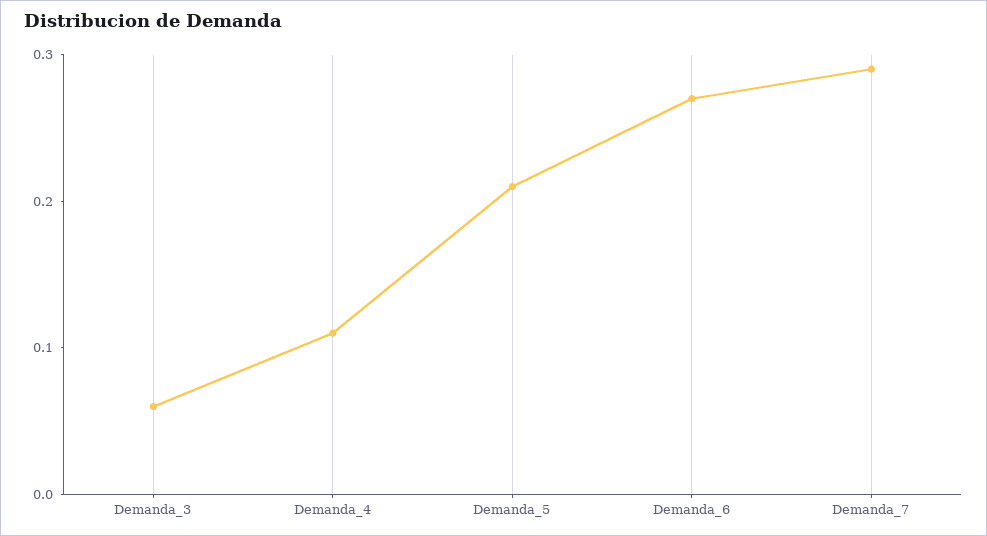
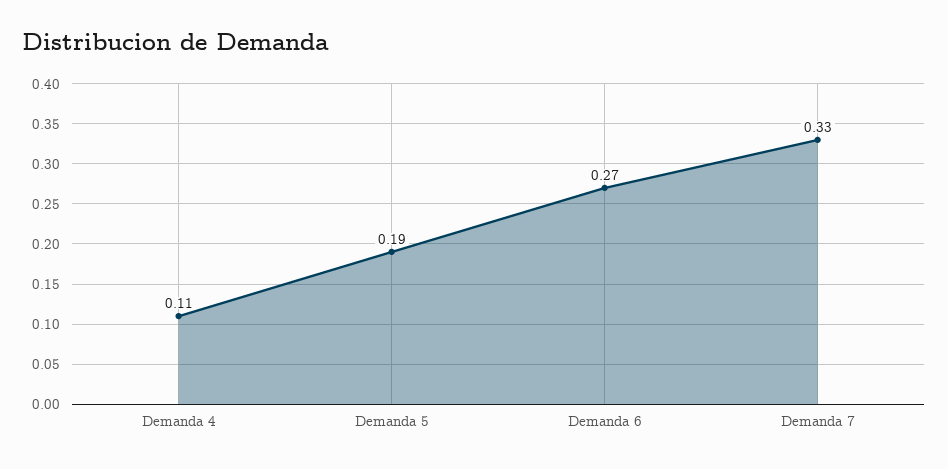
Demanda_3: 0.06 -> none
Demanda_5: 0.21 -> 0.19
Demanda_7: 0.29 -> 0.33

